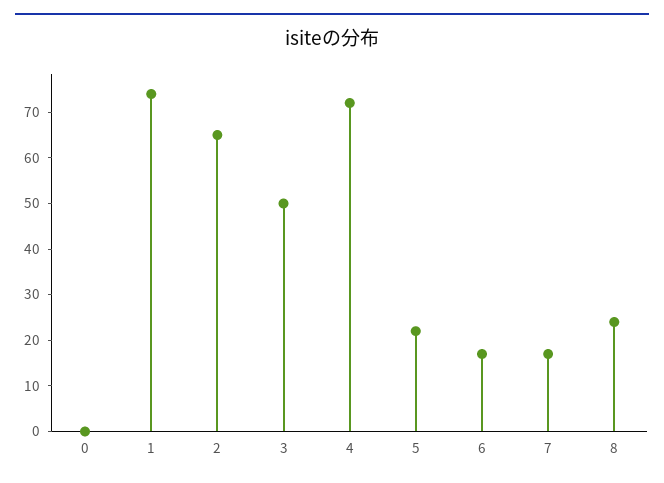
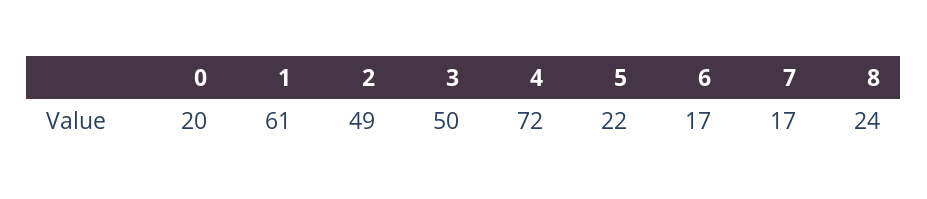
0: 0 -> 20
1: 75 -> 61
2: 65 -> 49

